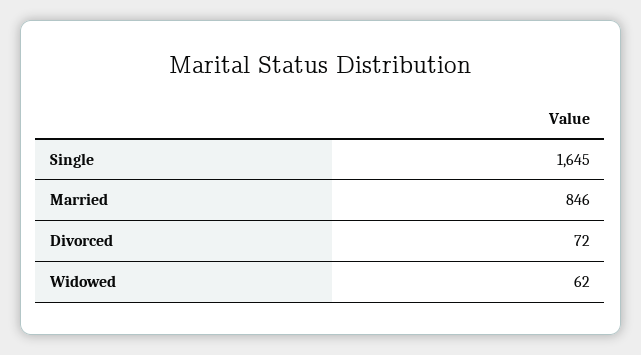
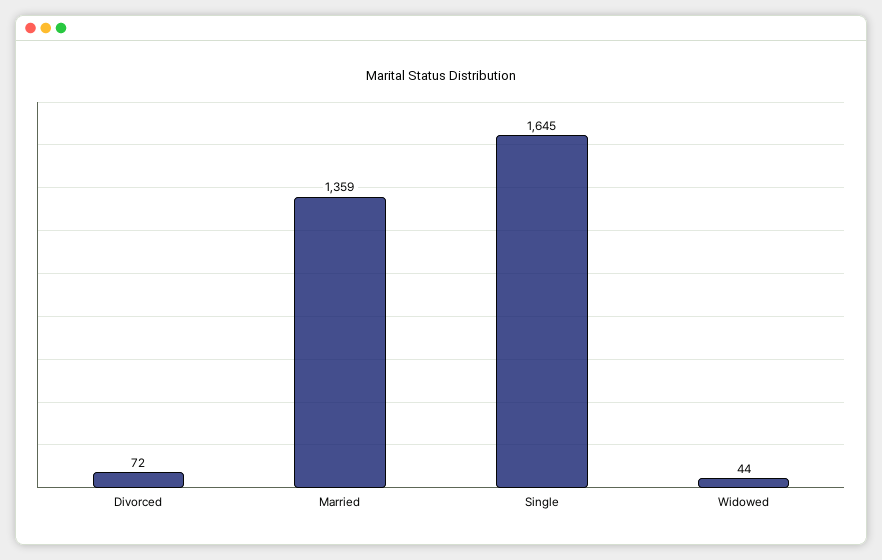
Married: 846 -> 1359
Widowed: 62 -> 44

